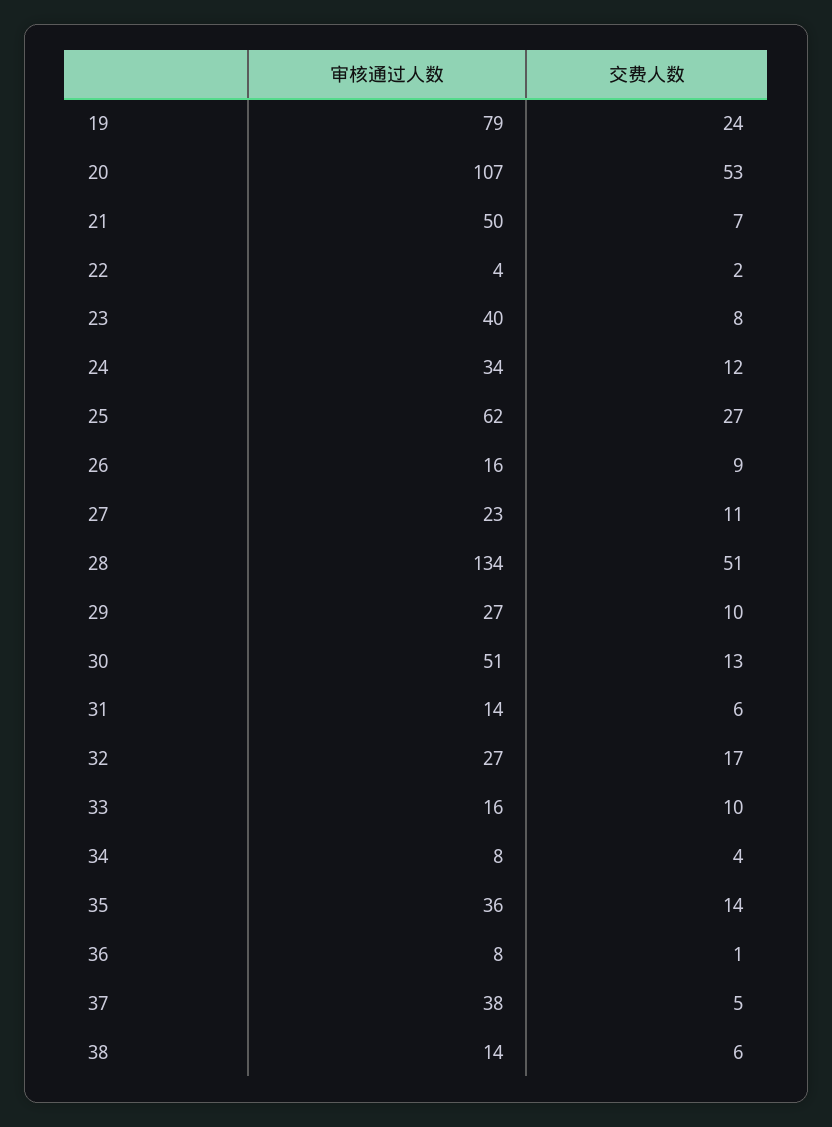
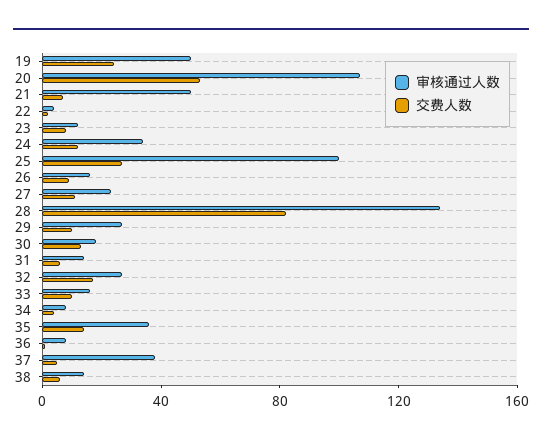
审核通过人数, 19: 79 -> 50
审核通过人数, 23: 40 -> 10
审核通过人数, 25: 62 -> 100
交费人数, 28: 51 -> 80
审核通过人数, 30: 51 -> 20

